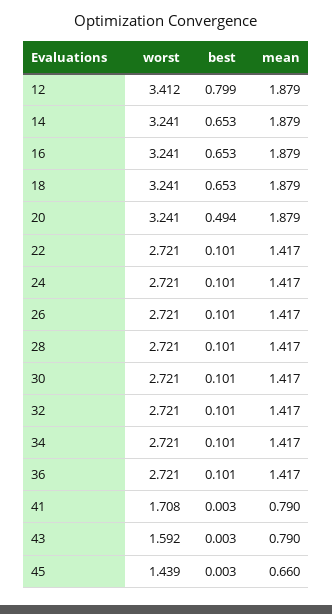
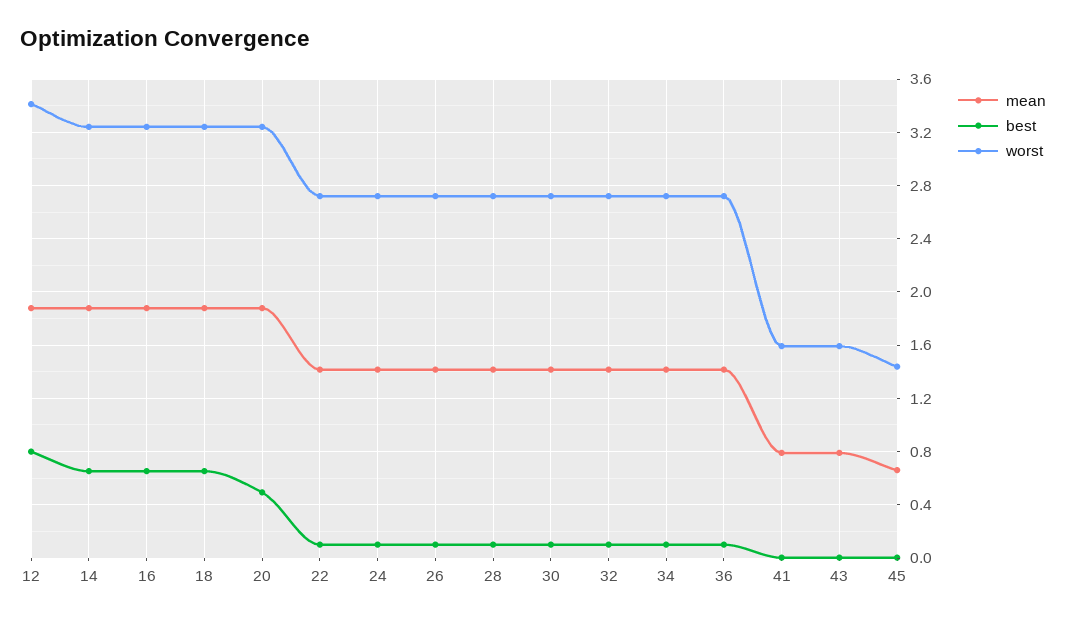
worst, 41: 1.708 -> 1.6

